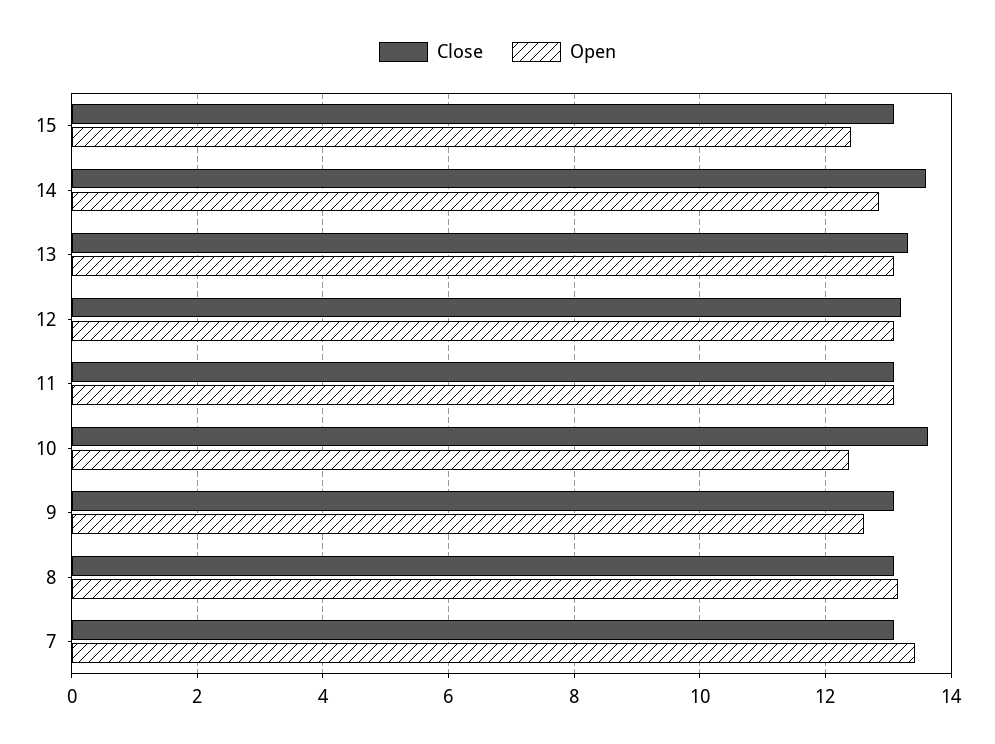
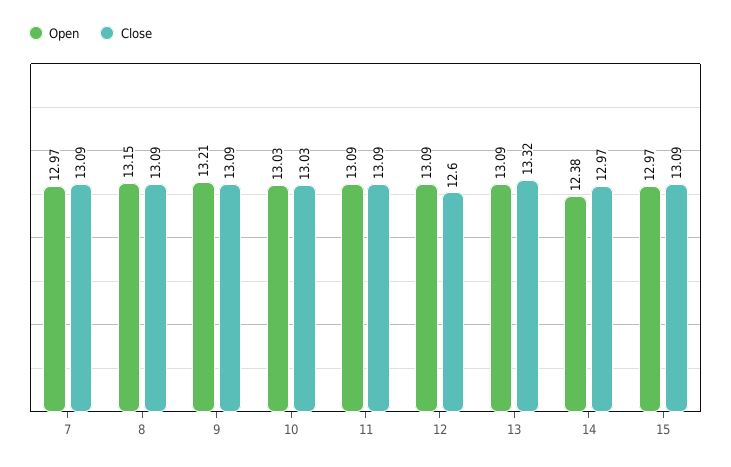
Open, 15: 12.4 -> 12.97
Close, 14: 13.6 -> 12.97
Open, 14: 12.8 -> 12.38
Close, 12: 13.2 -> 12.6
Close, 10: 13.6 -> 13.03
Open, 10: 12.4 -> 13.03
Open, 9: 12.6 -> 13.21
Open, 7: 13.4 -> 12.97

